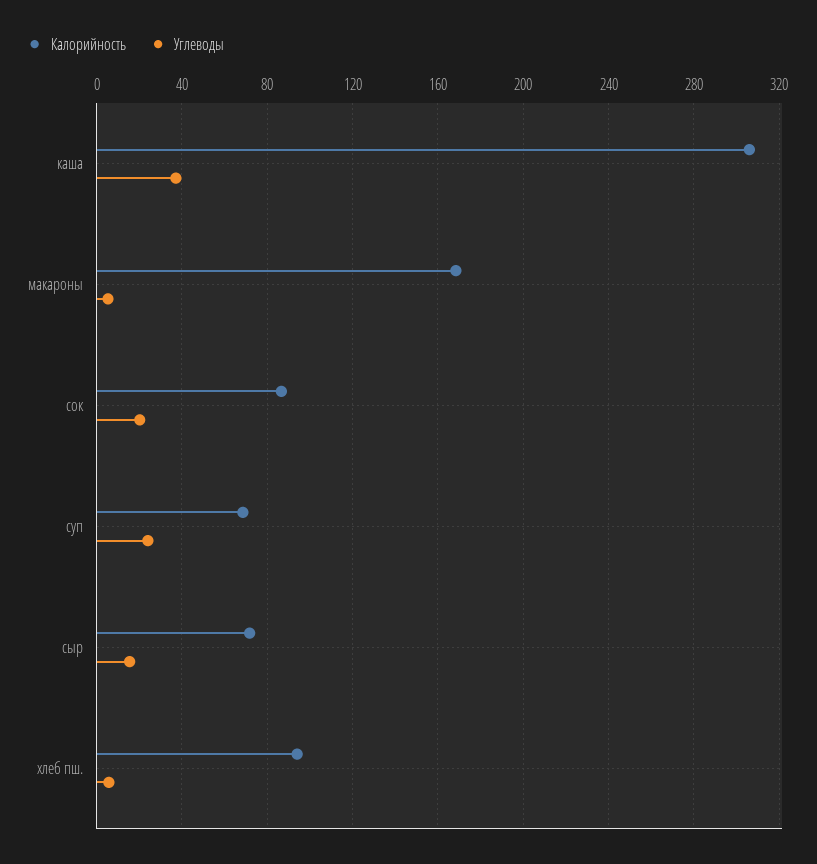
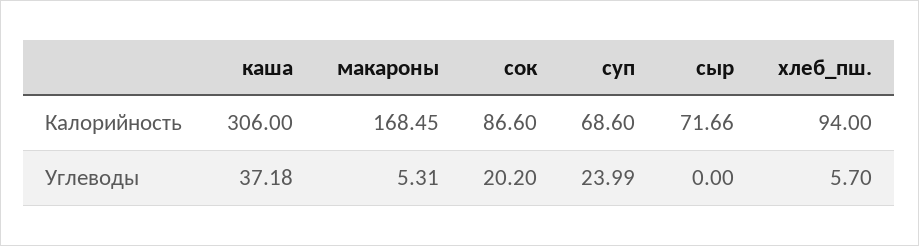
Углеводы, сыр: 15 -> 0

